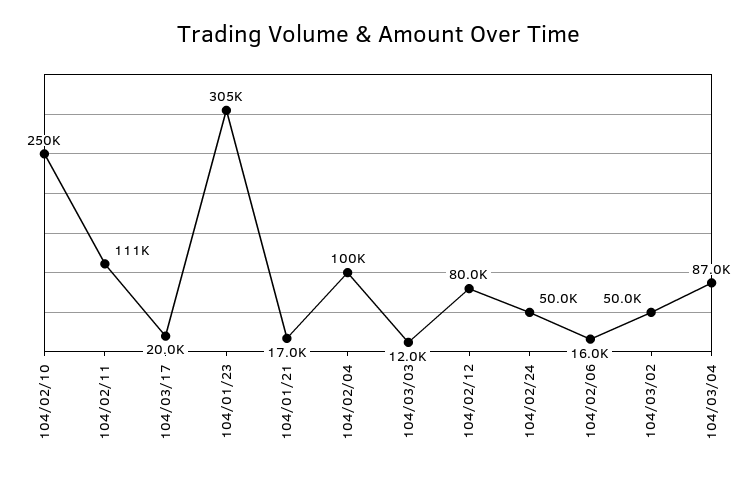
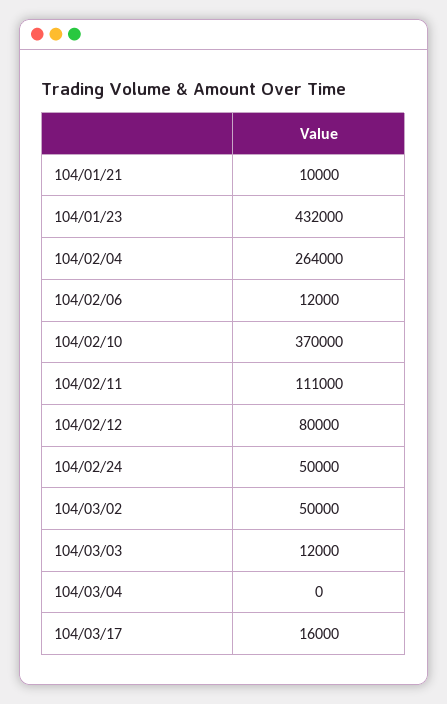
104/02/10: 250000 -> 370000
104/03/17: 20000 -> 16000
104/01/23: 305000 -> 432000
104/01/21: 17000 -> 10000
104/02/04: 100000 -> 264000
104/02/06: 16000 -> 12000
104/03/04: 87000 -> 0

